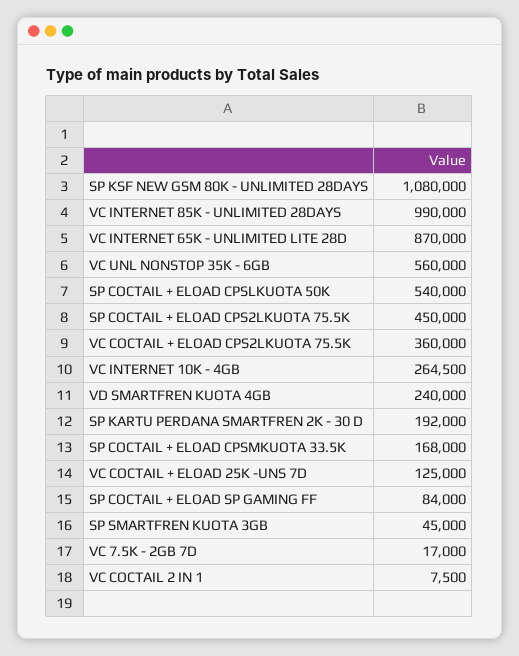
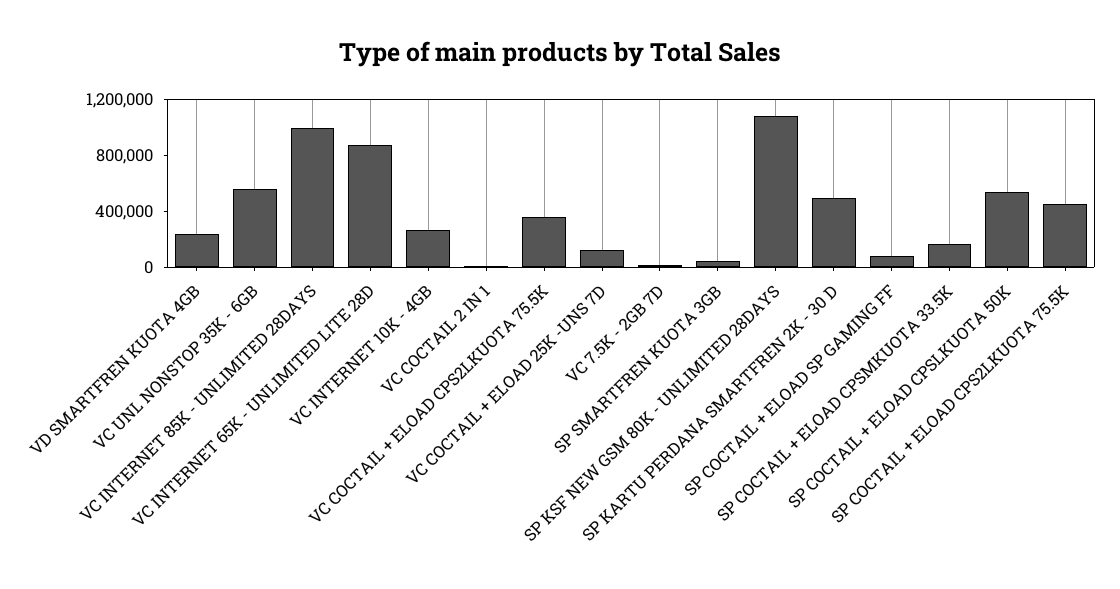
SP KARTU PERDANA SMARTFREN 2K - 30 D: 192000 -> 500000

